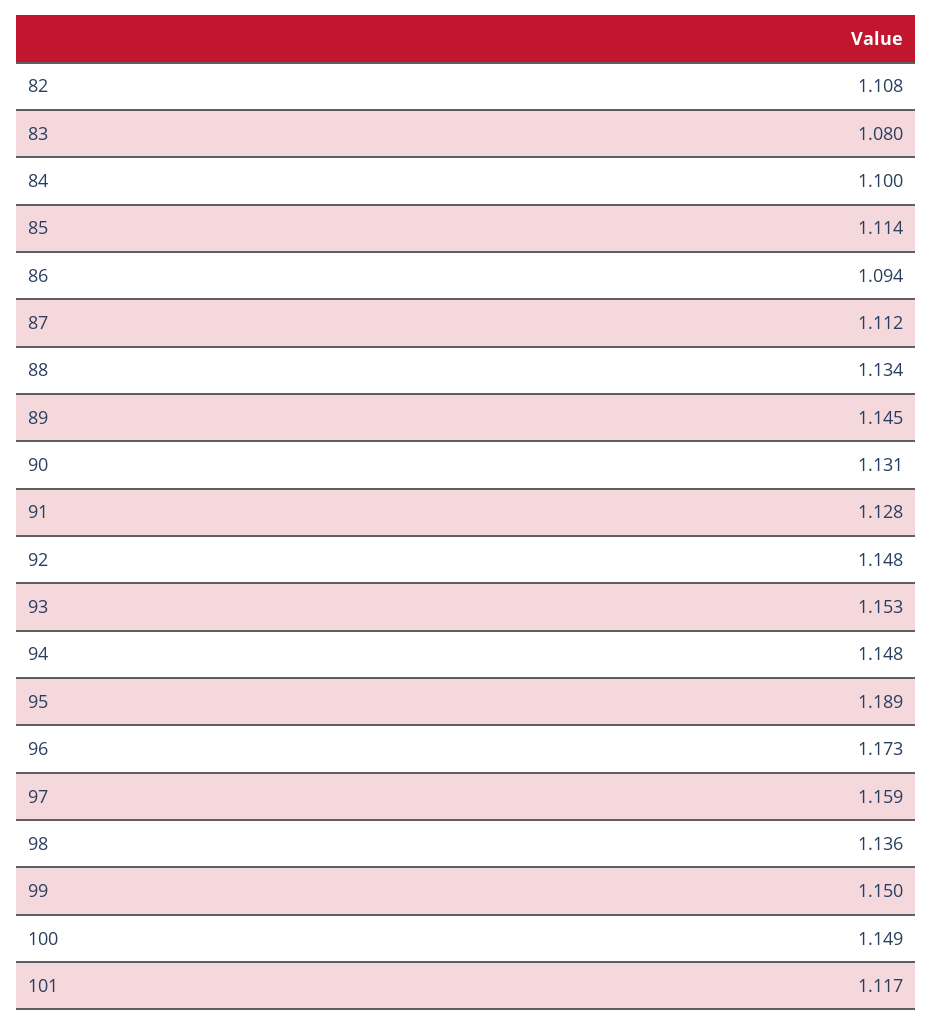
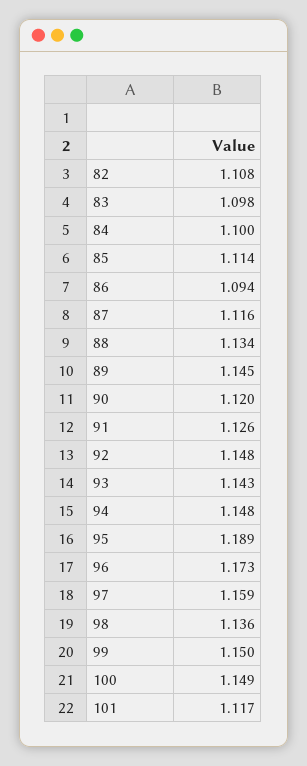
83: 1.08 -> 1.098
87: 1.112 -> 1.116
90: 1.131 -> 1.12
91: 1.128 -> 1.126
93: 1.153 -> 1.143

